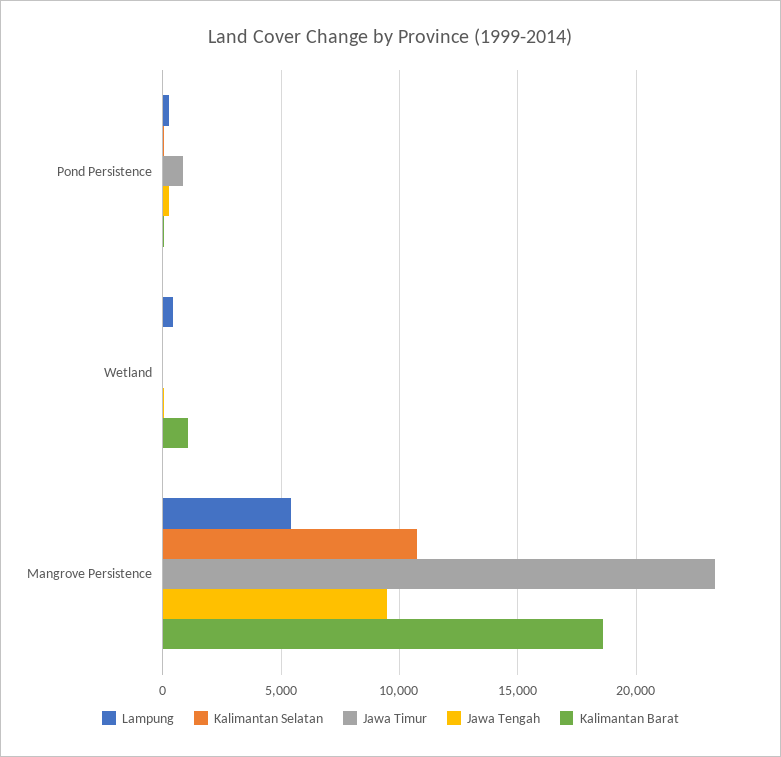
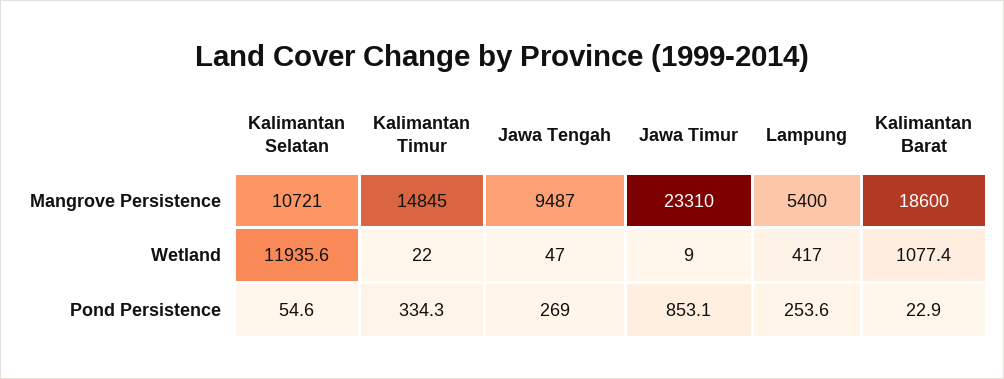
Kalimantan Selatan, Wetland: 0 -> 11935.6
Kalimantan Timur, Mangrove Persistence: none -> 14845
Kalimantan Timur, Wetland: none -> 22
Kalimantan Timur, Pond Persistence: none -> 334.3

